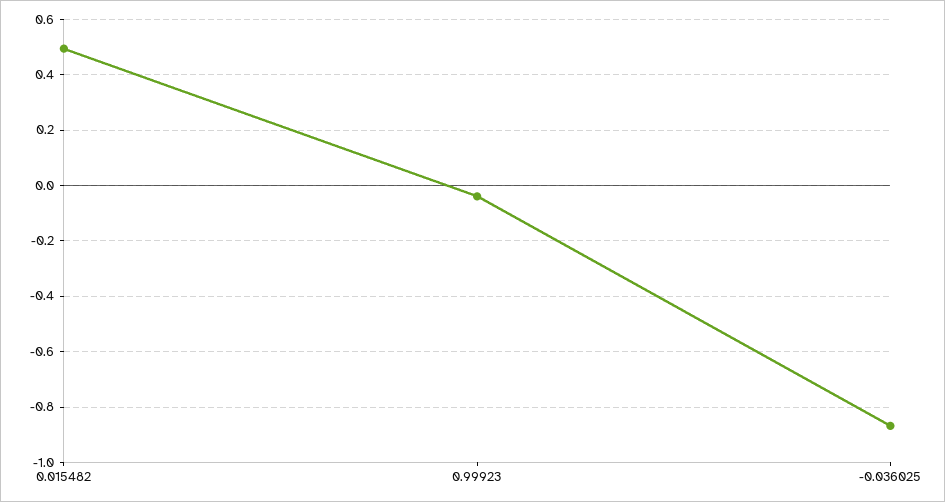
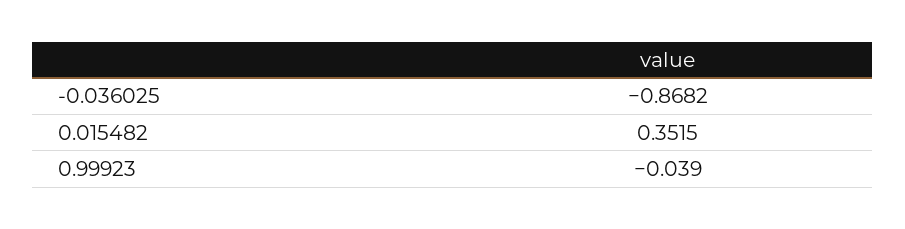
0.015482: 0.5 -> 0.3515

